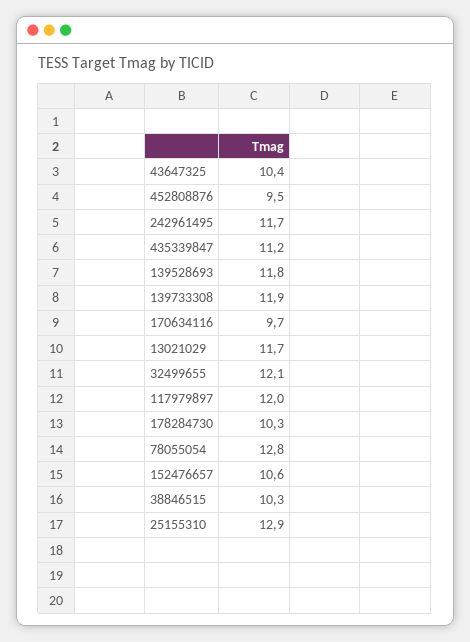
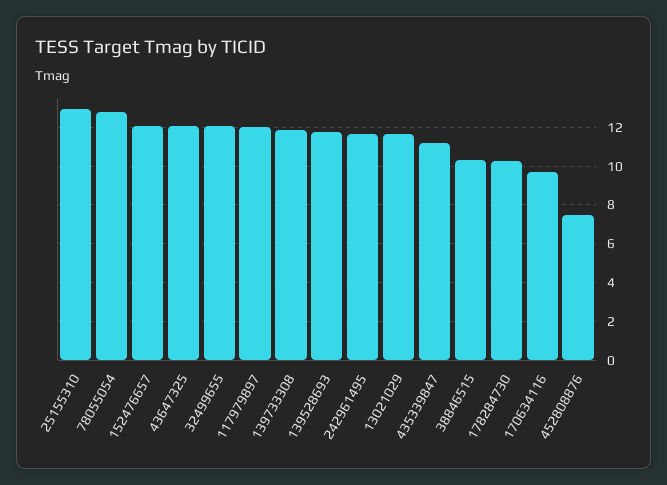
43647325: 10.4 -> 12
452808876: 9.5 -> 7.5
152476657: 10.6 -> 12

